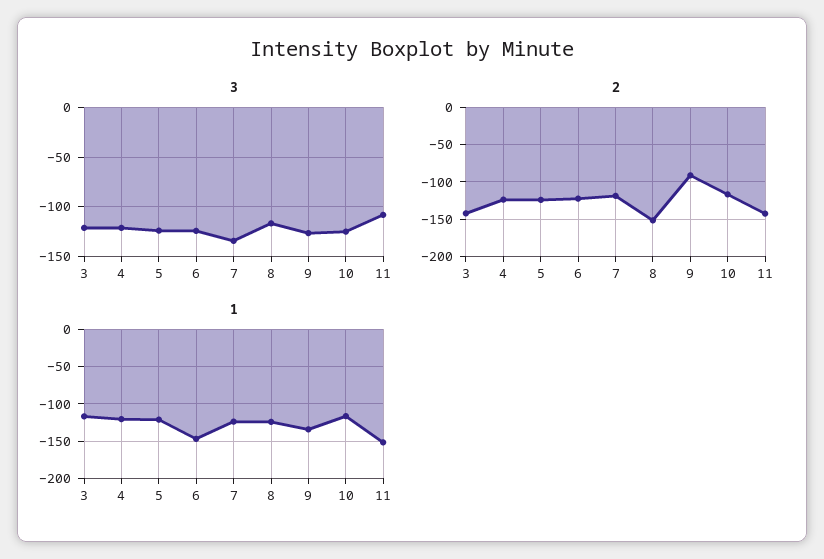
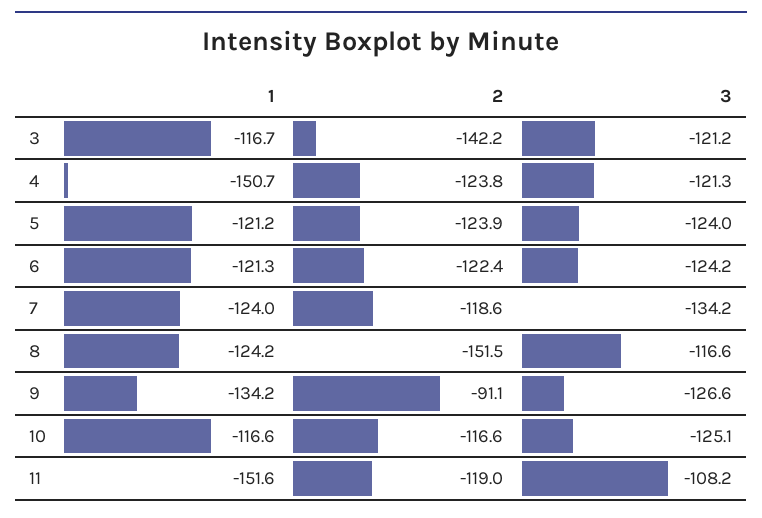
2, 11: -140 -> -119
1, 4: -120 -> -150.7
1, 6: -150 -> -121.3

